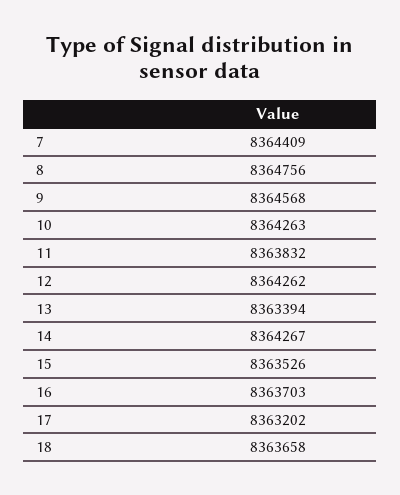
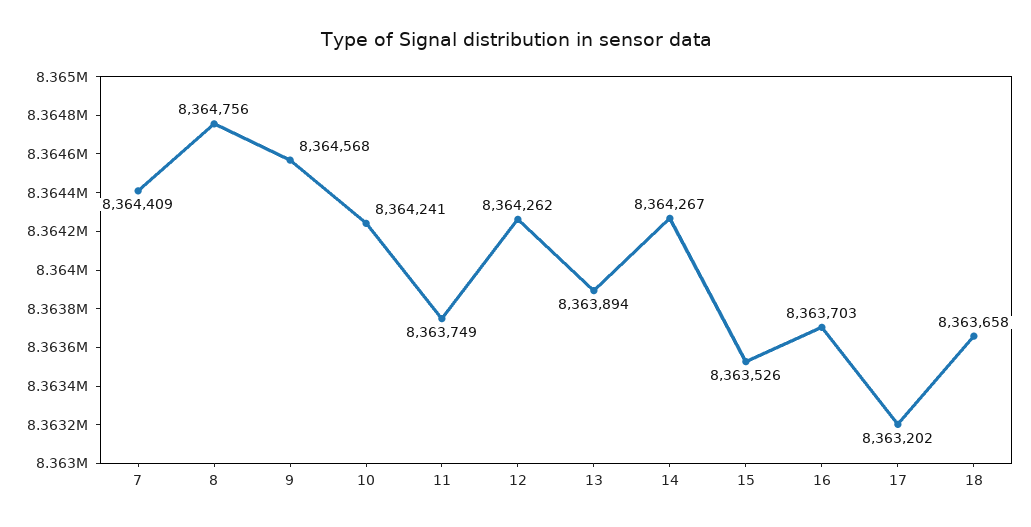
10: 8364263 -> 8364241
11: 8363832 -> 8363749
13: 8363394 -> 8363894

